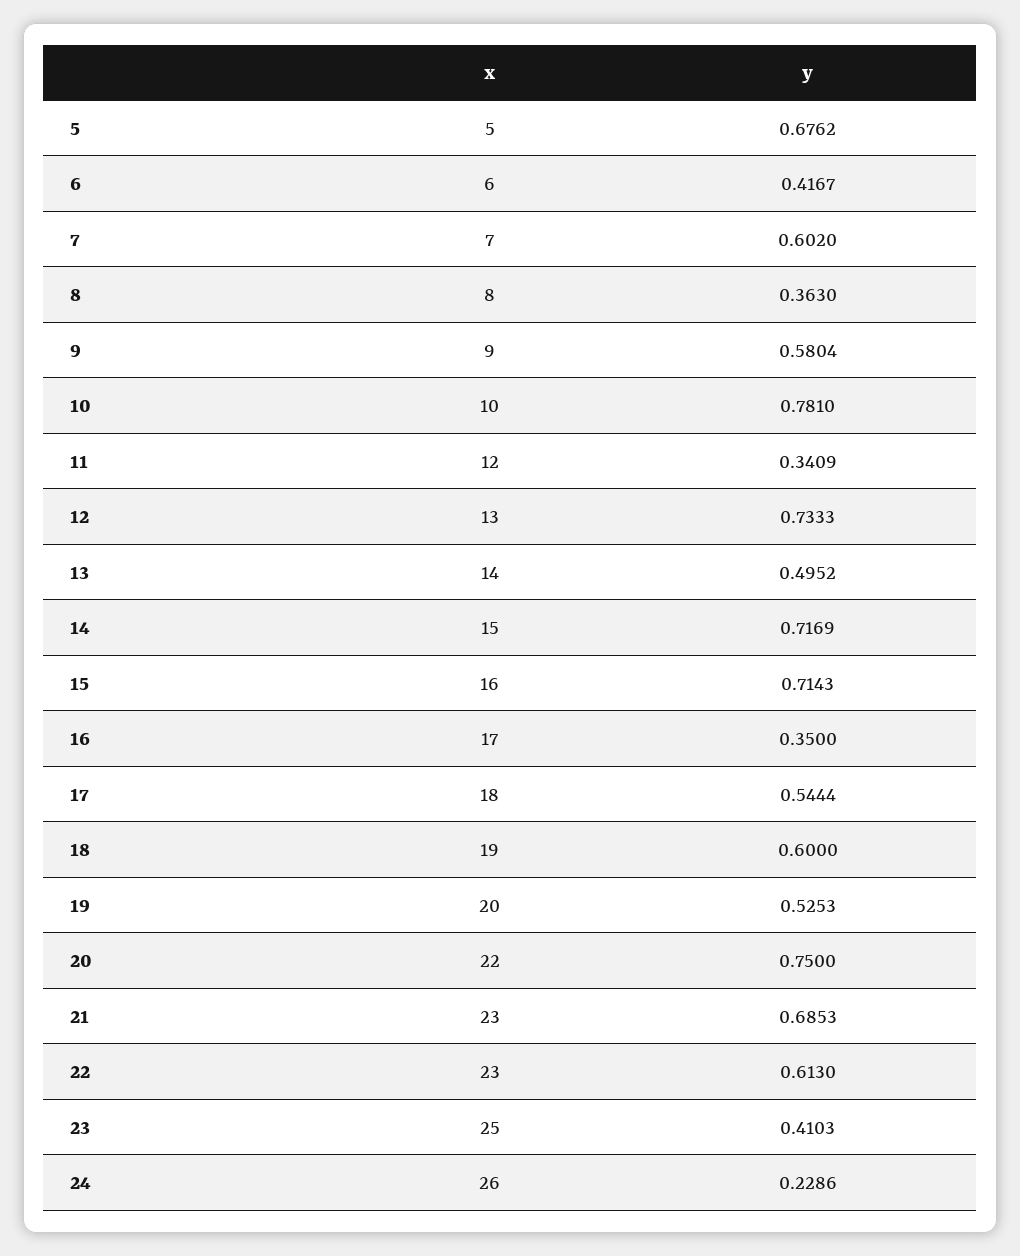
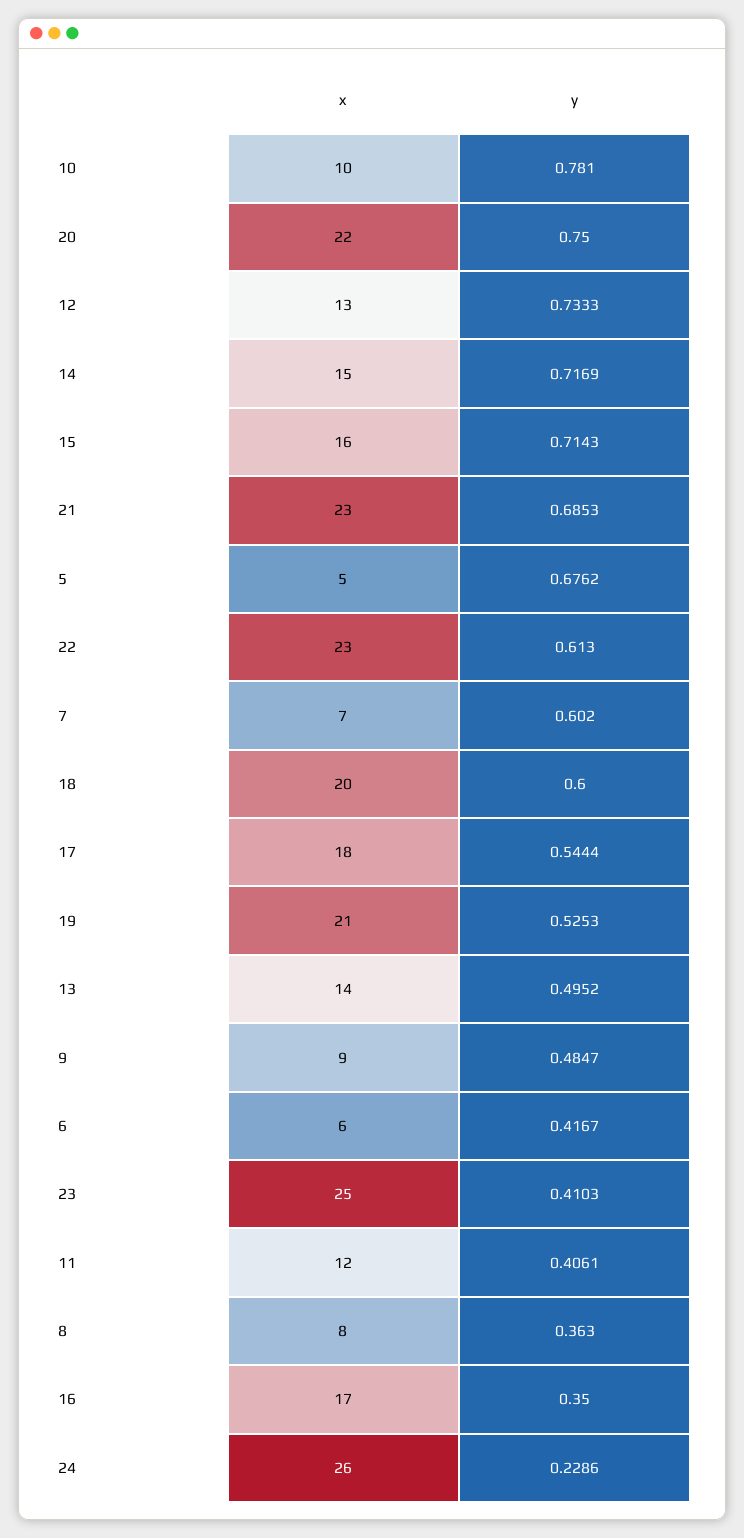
y, 9: 0.5804 -> 0.4847
y, 11: 0.3409 -> 0.4061
x, 18: 19 -> 20
x, 19: 20 -> 21

